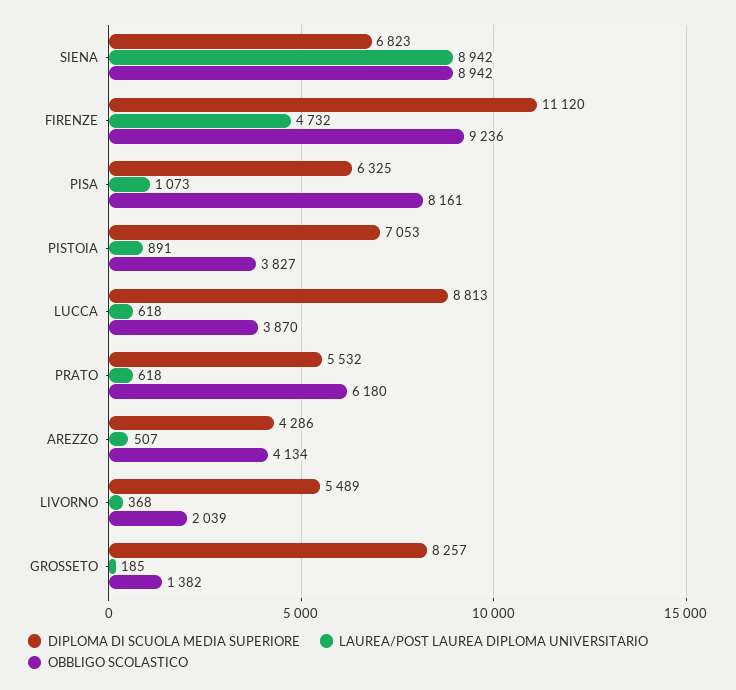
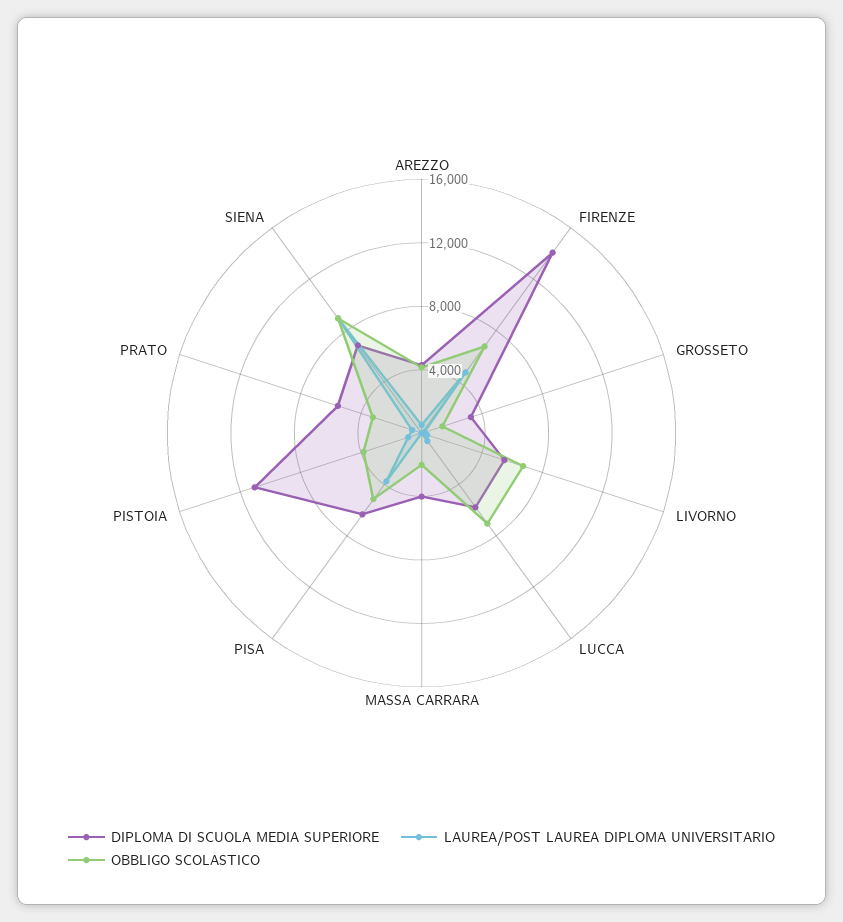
DIPLOMA DI SCUOLA MEDIA SUPERIORE, FIRENZE: 11120 -> 14000
OBBLIGO SCOLASTICO, FIRENZE: 9236 -> 7000
LAUREA/POST LAUREA DIPLOMA UNIVERSITARIO, PISA: 1073 -> 4000
OBBLIGO SCOLASTICO, PISA: 8161 -> 5000
DIPLOMA DI SCUOLA MEDIA SUPERIORE, PISTOIA: 7053 -> 11000
DIPLOMA DI SCUOLA MEDIA SUPERIORE, LUCCA: 8813 -> 6000
OBBLIGO SCOLASTICO, LUCCA: 3870 -> 7000
OBBLIGO SCOLASTICO, PRATO: 6180 -> 3000
OBBLIGO SCOLASTICO, LIVORNO: 2039 -> 7000
DIPLOMA DI SCUOLA MEDIA SUPERIORE, GROSSETO: 8257 -> 3000
DIPLOMA DI SCUOLA MEDIA SUPERIORE, MASSA CARRARA: none -> 4000
LAUREA/POST LAUREA DIPLOMA UNIVERSITARIO, MASSA CARRARA: none -> 0
OBBLIGO SCOLASTICO, MASSA CARRARA: none -> 2000

